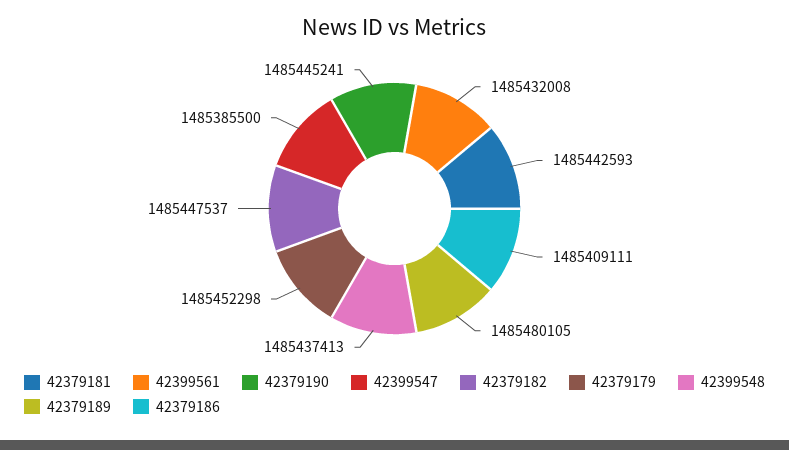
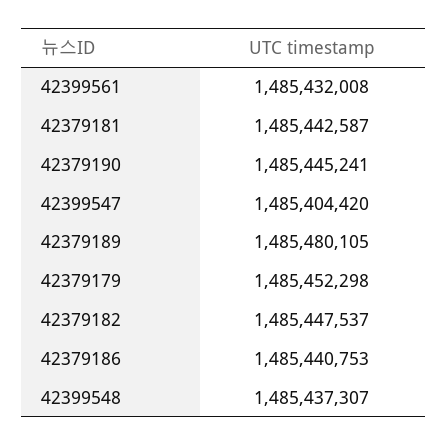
42379181: 1485442593 -> 1485442587
42399547: 1485385500 -> 1485404420
42399548: 1485437413 -> 1485437307
42379186: 1485409111 -> 1485440753

